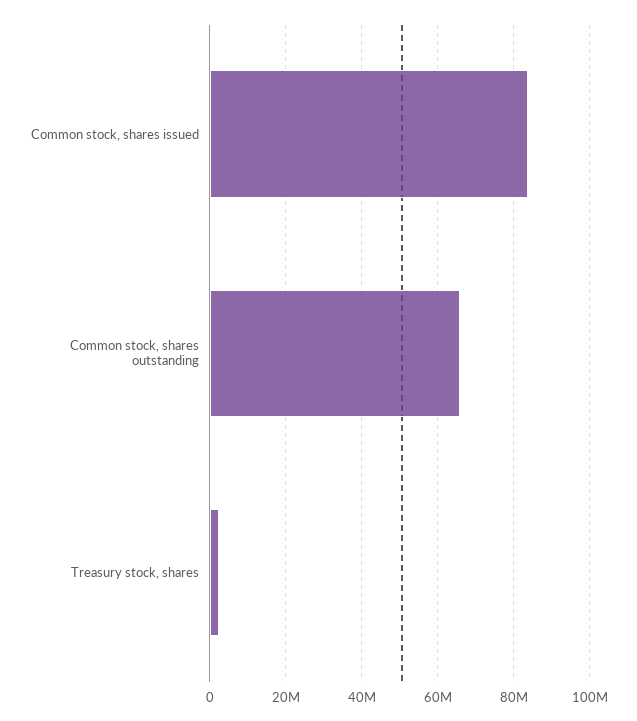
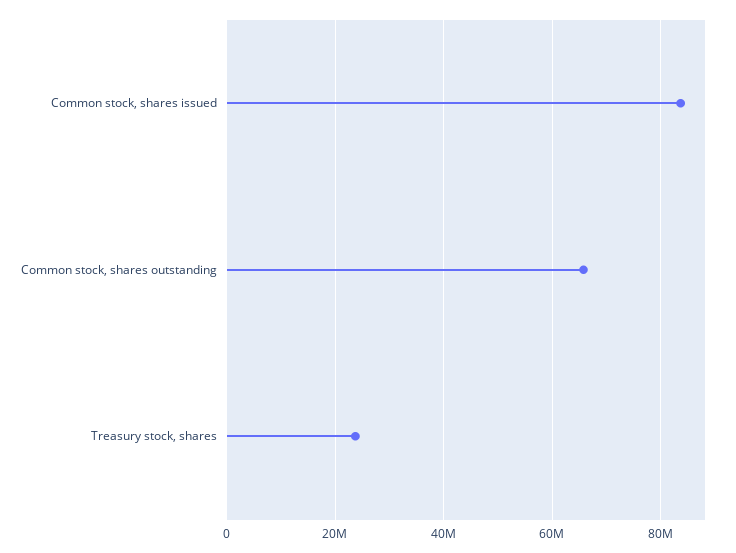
Treasury stock, shares: 2000000 -> 24000000

